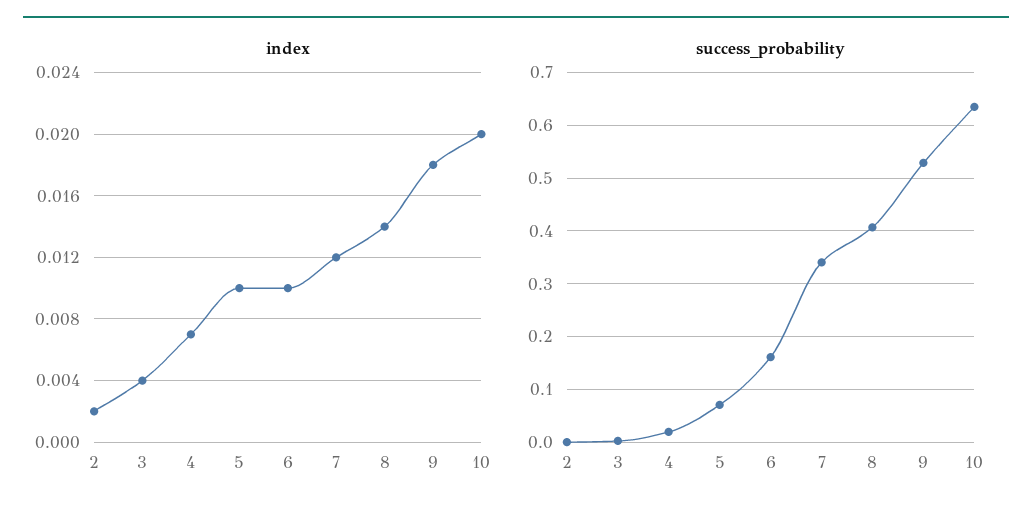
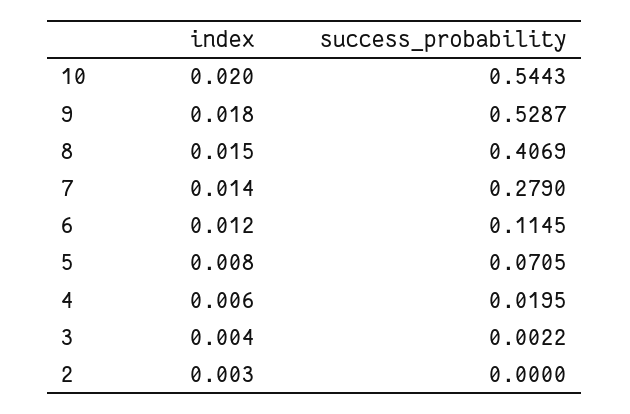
index, 2: 0.002 -> 0.003
index, 4: 0.007 -> 0.006
index, 5: 0.01 -> 0.008
index, 6: 0.01 -> 0.012
index, 7: 0.012 -> 0.014
index, 8: 0.014 -> 0.015
success_probability, 6: 0.16 -> 0.1145
success_probability, 7: 0.34 -> 0.279
success_probability, 10: 0.64 -> 0.5443

